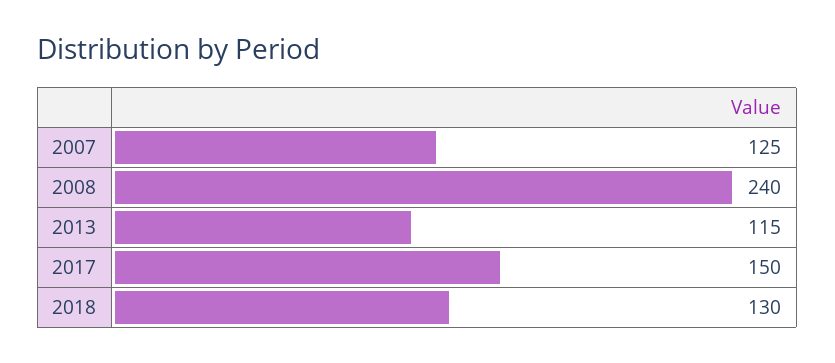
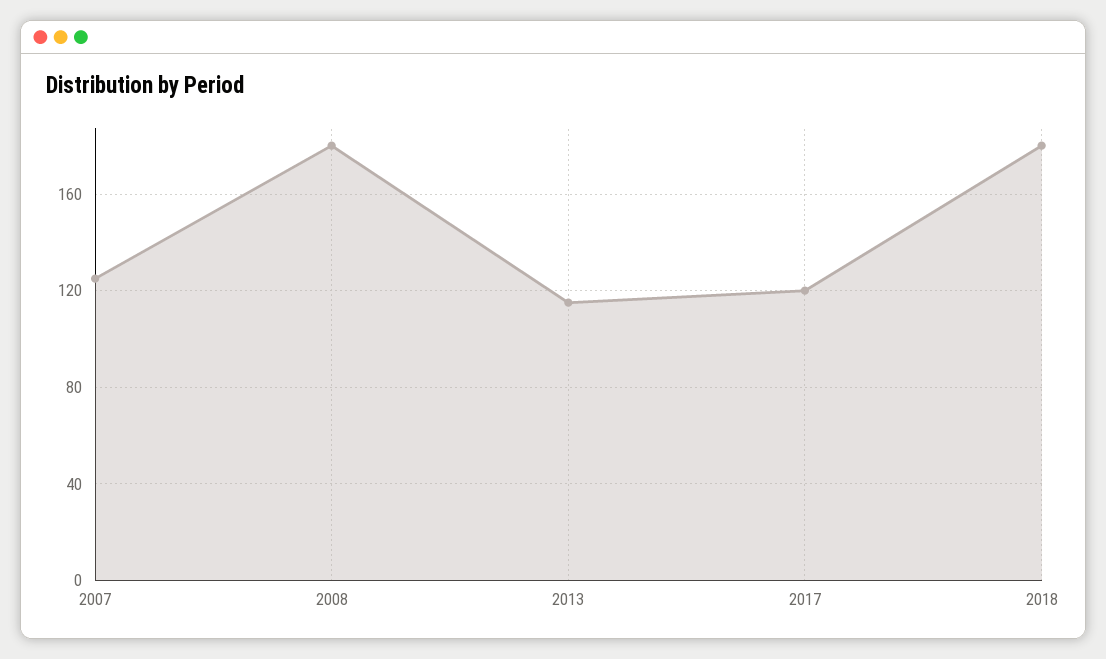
2008: 240 -> 180
2017: 150 -> 120
2018: 130 -> 180

